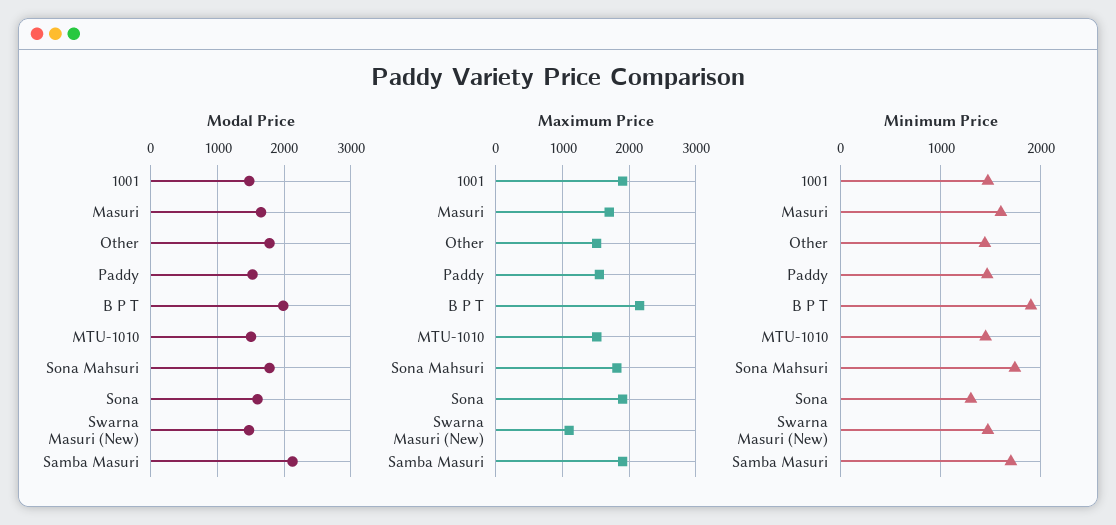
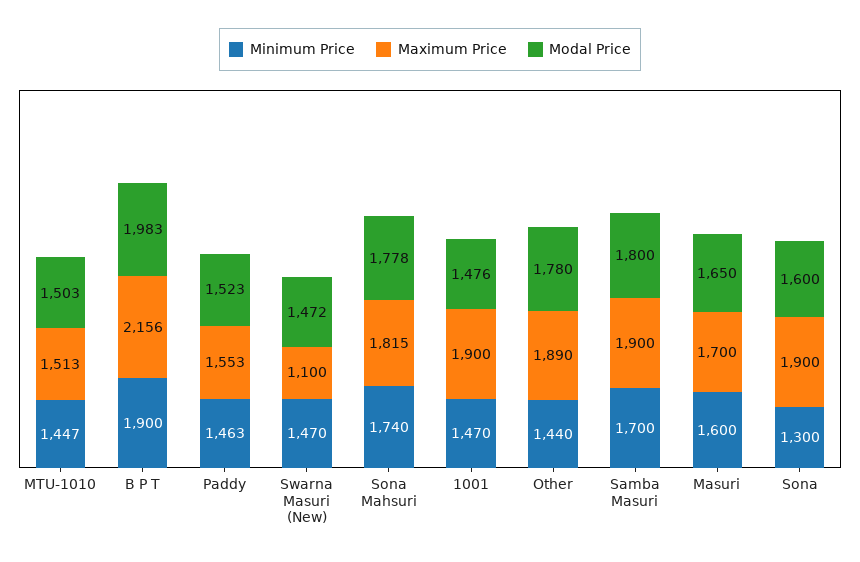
Modal Price, Samba Masuri: 2100 -> 1800
Maximum Price, Other: 1500 -> 1890

